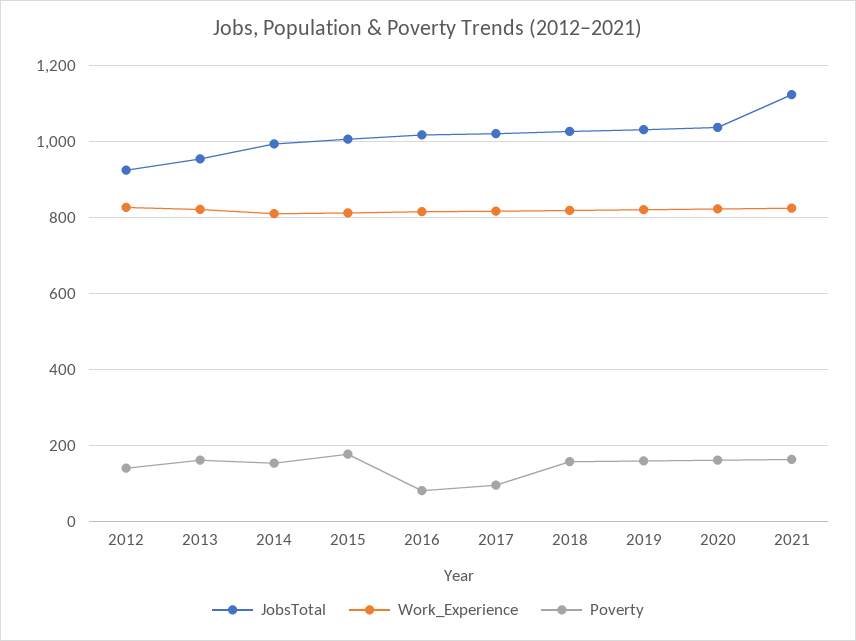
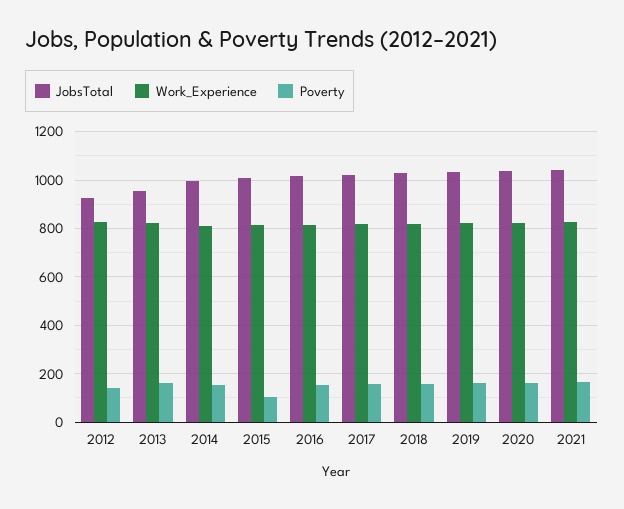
Poverty, 2015: 180 -> 100
Poverty, 2016: 80 -> 150
Poverty, 2017: 100 -> 150
JobsTotal, 2021: 1120 -> 1050

